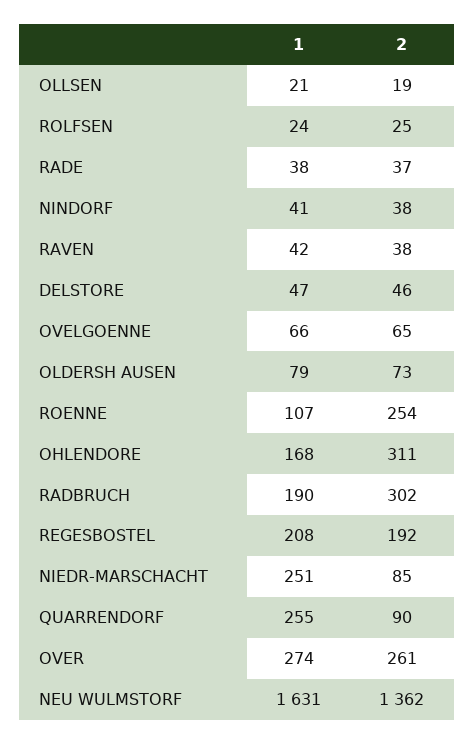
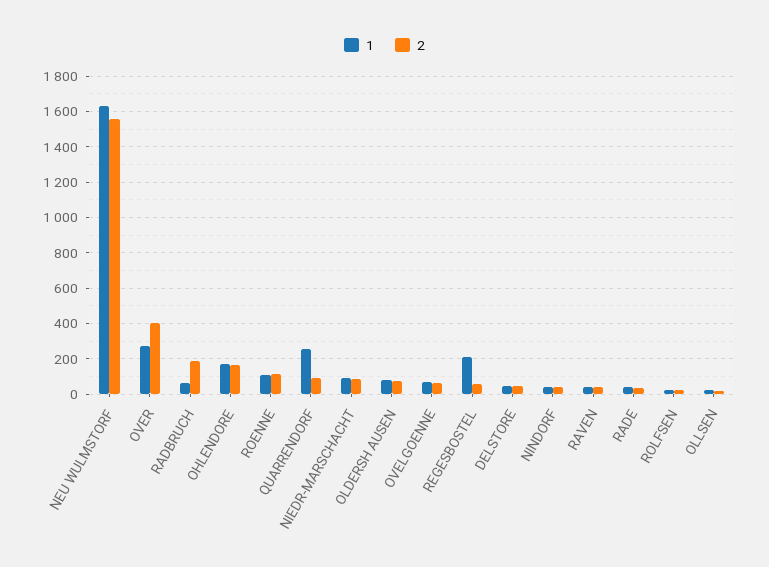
2, ROENNE: 254 -> 100
2, OHLENDORE: 311 -> 150
1, RADBRUCH: 190 -> 50
2, RADBRUCH: 302 -> 200
2, REGESBOSTEL: 192 -> 50
1, NIEDR-MARSCHACHT: 251 -> 100
2, OVER: 261 -> 400
2, NEU WULMSTORF: 1362 -> 1550

